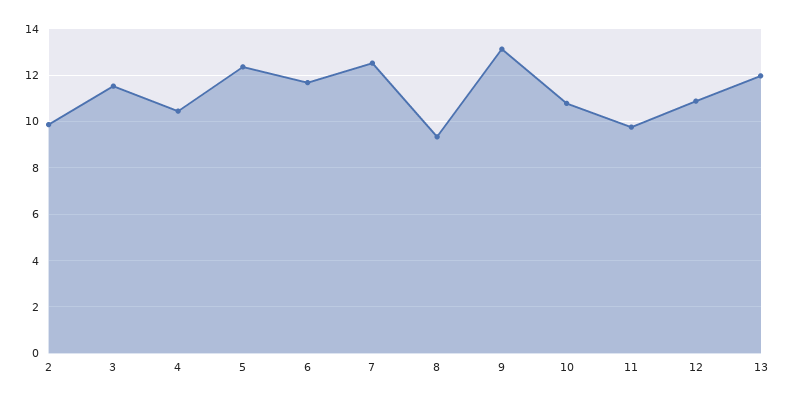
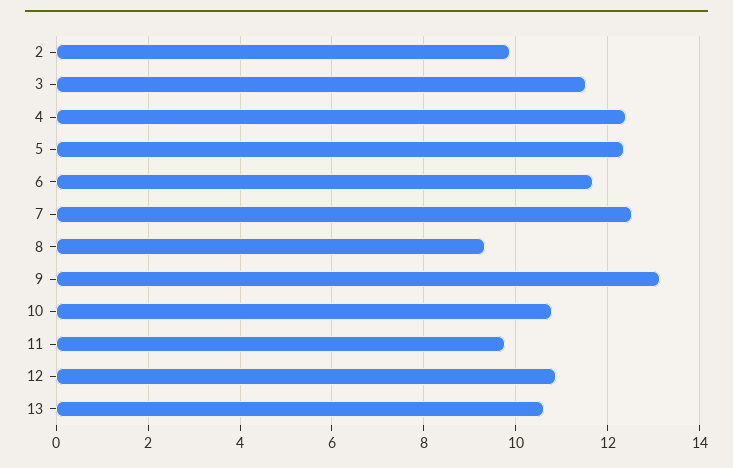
4: 10.5 -> 12.4
13: 12 -> 10.6

